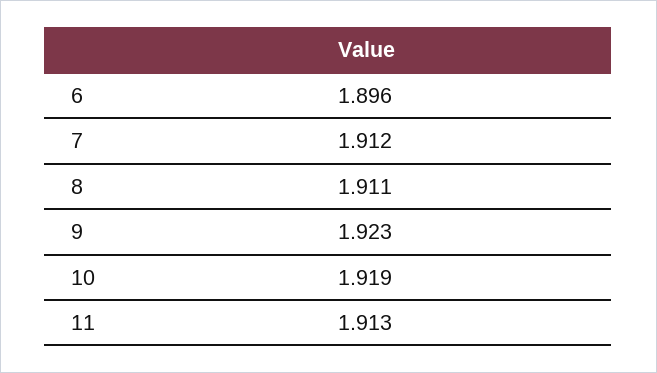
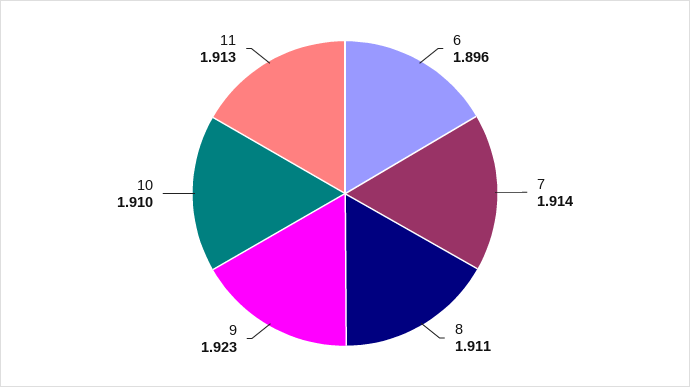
7: 1.912 -> 1.914
10: 1.919 -> 1.91

